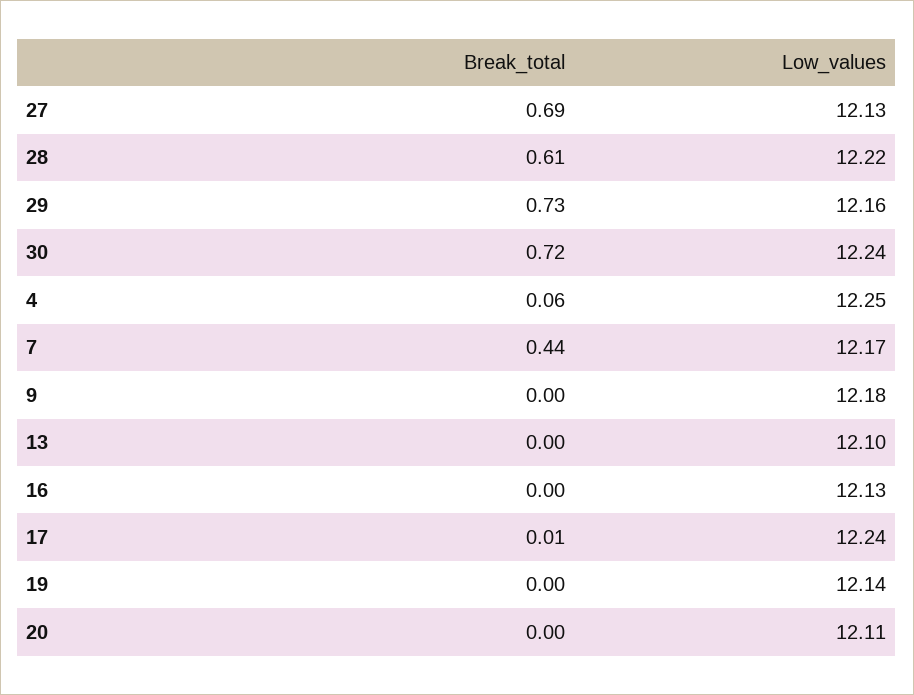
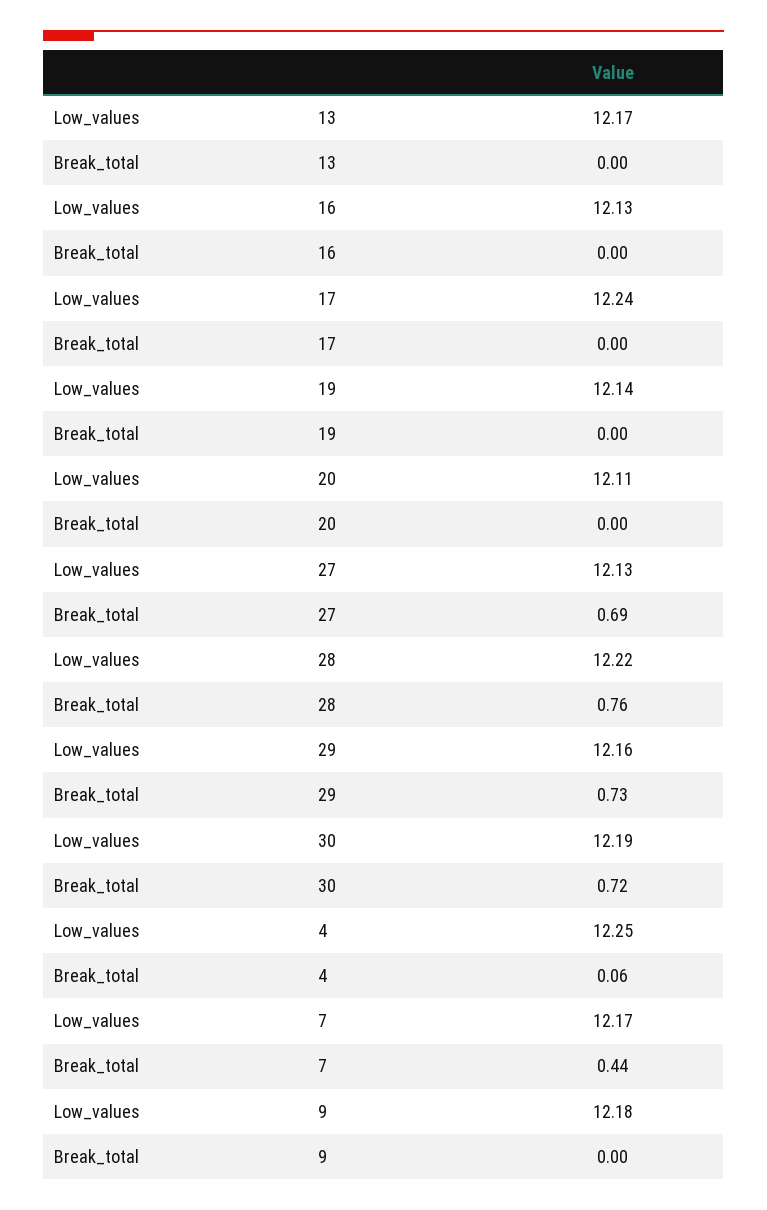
Break_total, 28: 0.61 -> 0.76
Low_values, 30: 12.24 -> 12.19
Low_values, 13: 12.1 -> 12.17
Break_total, 17: 0.01 -> 0

